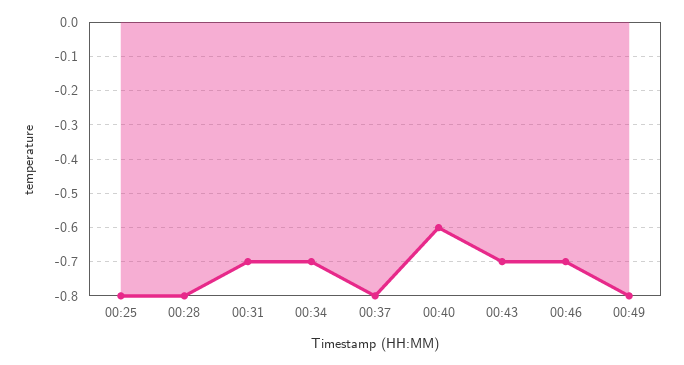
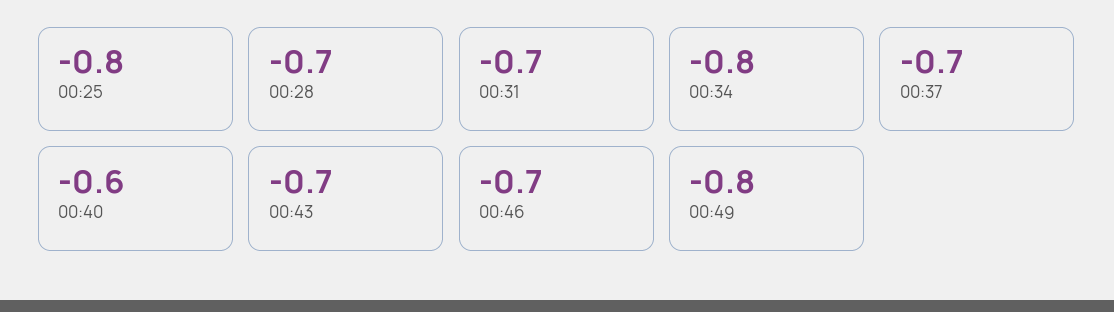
00:28: -0.8 -> -0.7
00:34: -0.7 -> -0.8
00:37: -0.8 -> -0.7

